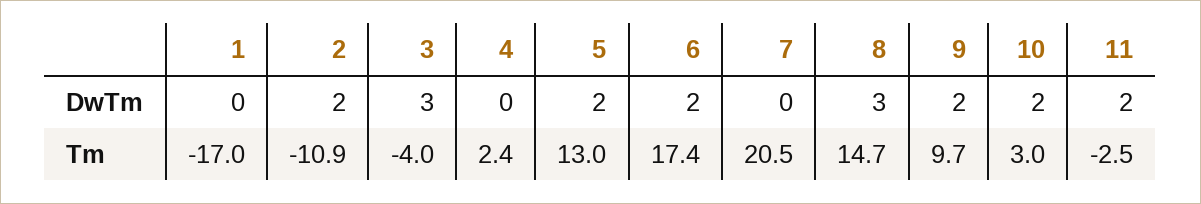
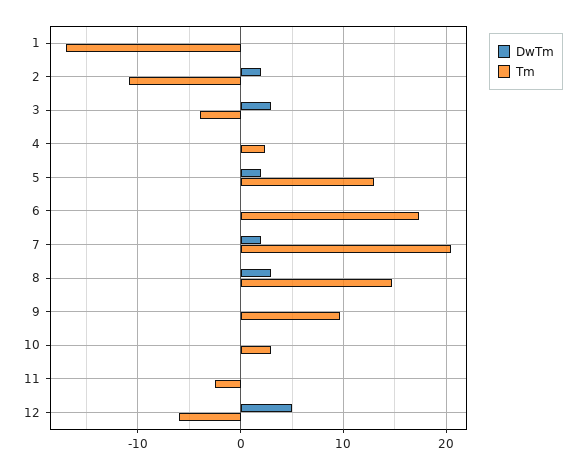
DwTm, 6: 2 -> 0
DwTm, 7: 0 -> 2
DwTm, 9: 2 -> 0
DwTm, 10: 2 -> 0
DwTm, 11: 2 -> 0
DwTm, 12: none -> 5
Tm, 12: none -> -6

